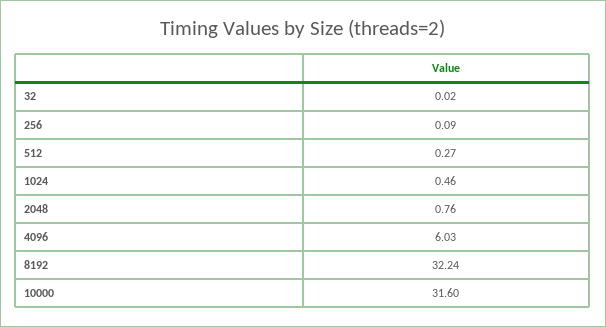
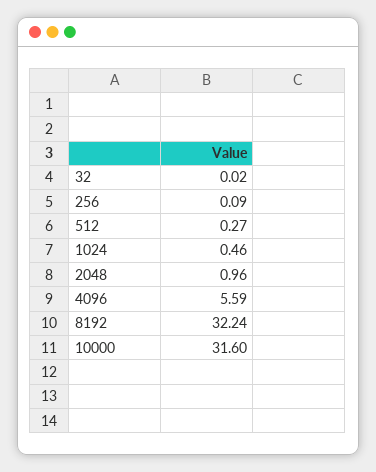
2048: 0.76 -> 0.96
4096: 6.03 -> 5.59

